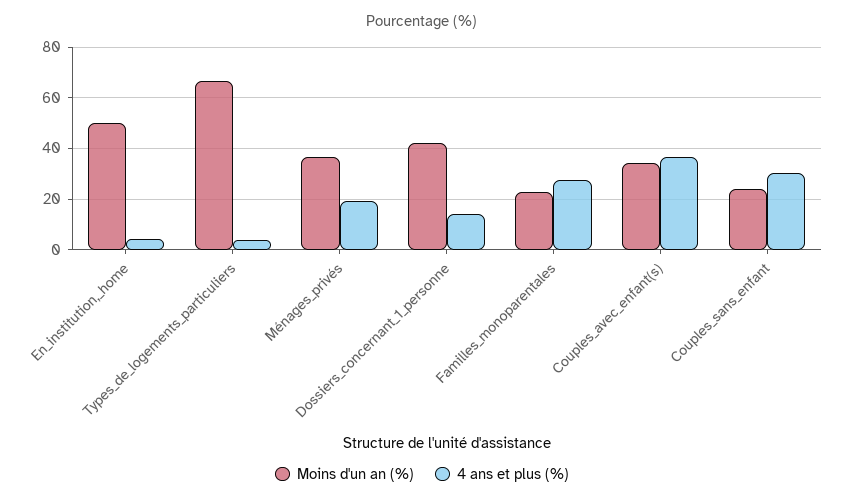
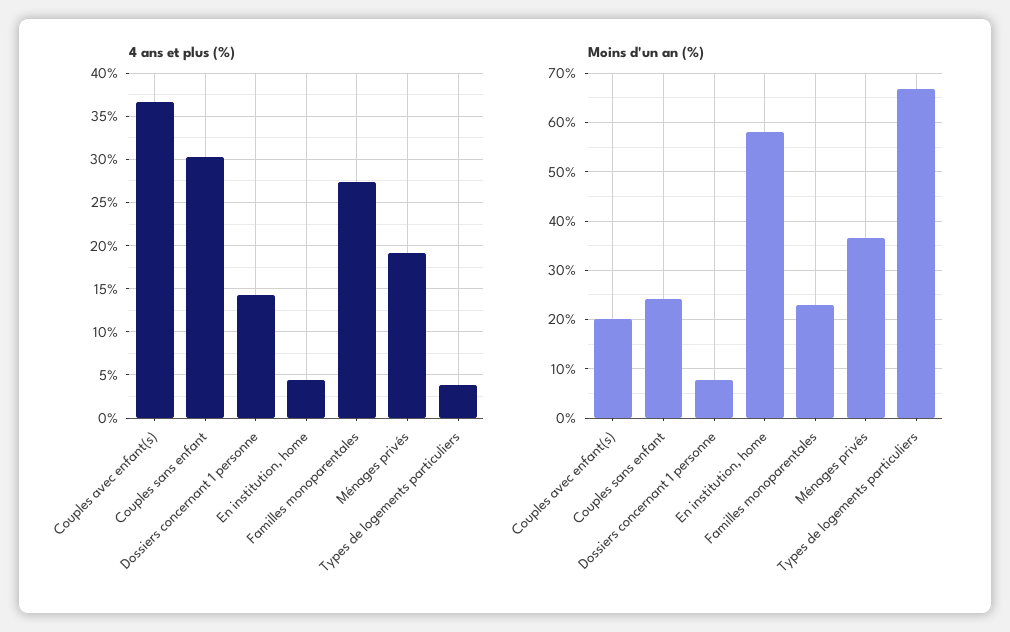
Moins d'un an (%), En_institution,_home: 50 -> 58
Moins d'un an (%), Dossiers_concernant_1_personne: 42.5 -> 8
Moins d'un an (%), Couples_avec_enfant(s): 35 -> 20

